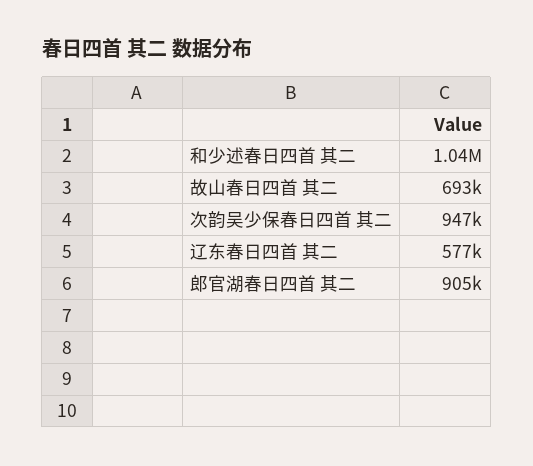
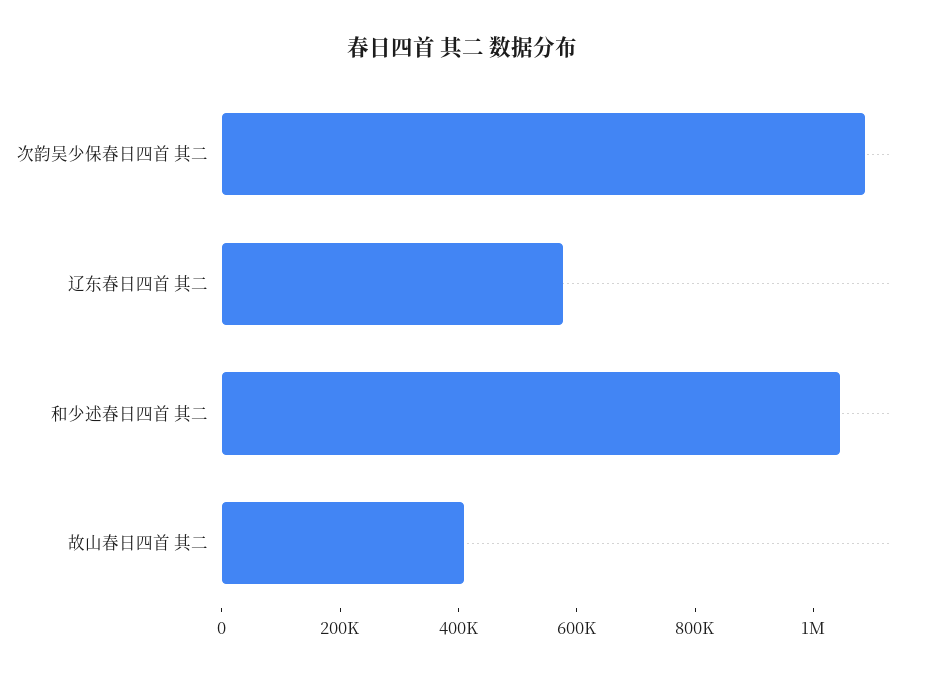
故山春日四首 其二: 693000 -> 400000
次韵吴少保春日四首 其二: 947000 -> 1100000
郎官湖春日四首 其二: 905000 -> none

